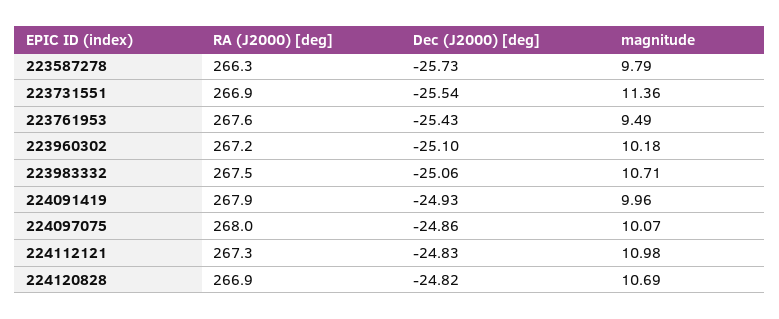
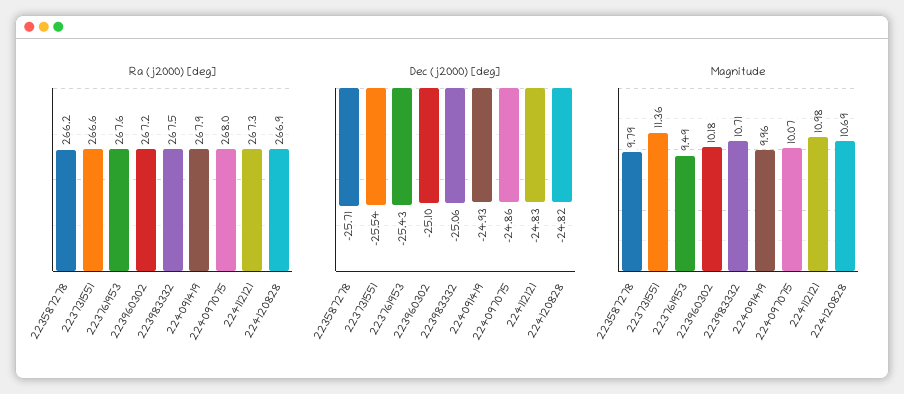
RA (J2000) [deg], 223587278: 266.3 -> 266.2
Dec (J2000) [deg], 223587278: -25.73 -> -25.71
RA (J2000) [deg], 223731551: 266.9 -> 266.6

